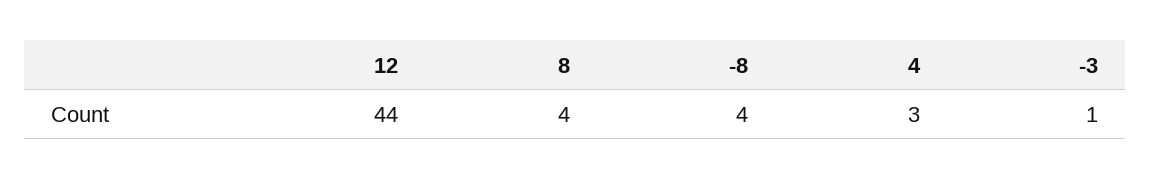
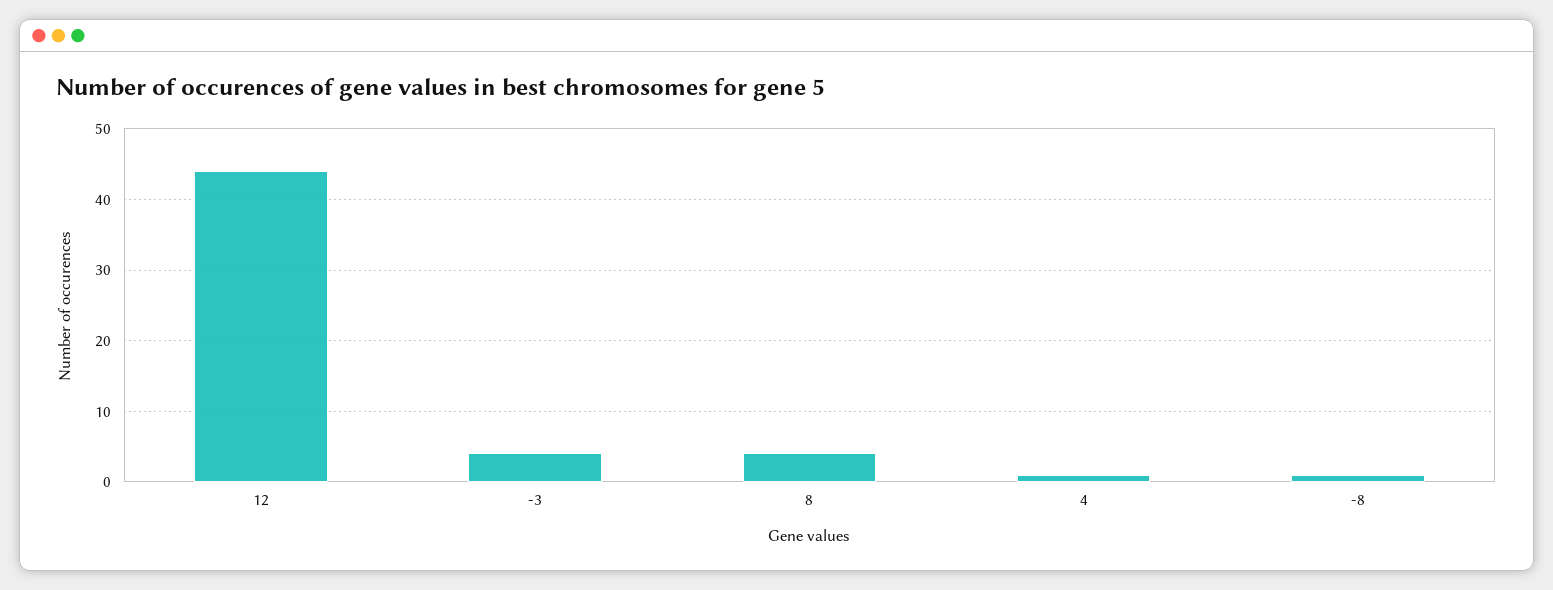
-8: 4 -> 1
4: 3 -> 1
-3: 1 -> 4

